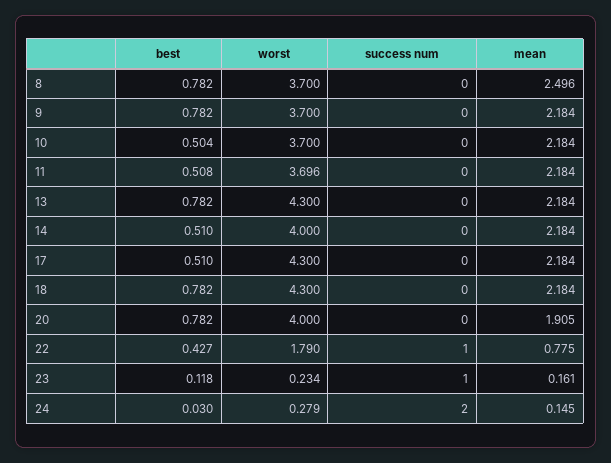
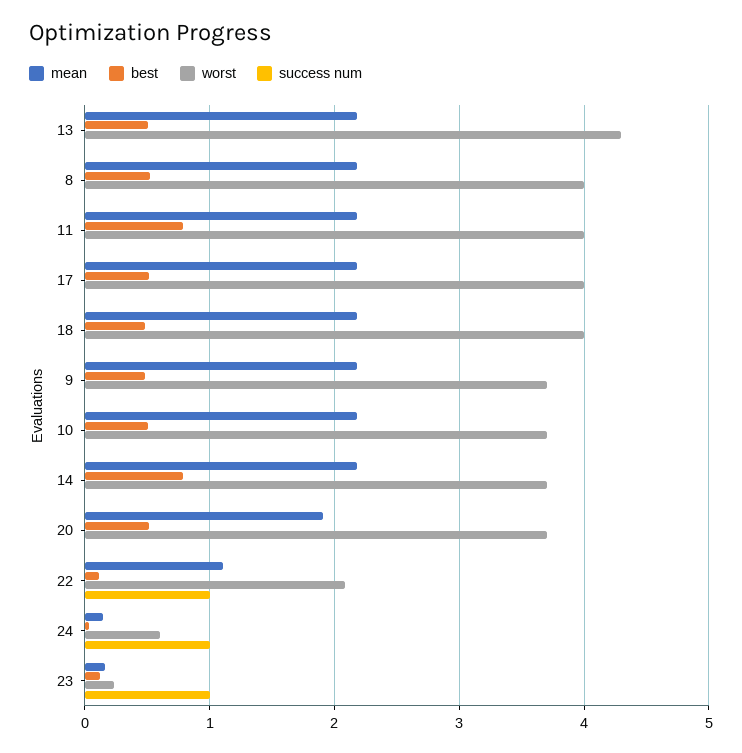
best, 8: 0.782 -> 0.5
worst, 8: 3.7 -> 4
mean, 8: 2.496 -> 2.2
best, 9: 0.782 -> 0.5
best, 11: 0.508 -> 0.8
worst, 11: 3.696 -> 4
best, 13: 0.782 -> 0.5
best, 14: 0.51 -> 0.8
worst, 14: 4 -> 3.7
worst, 17: 4.3 -> 4
best, 18: 0.782 -> 0.5
worst, 18: 4.3 -> 4
best, 20: 0.782 -> 0.5
worst, 20: 4 -> 3.7
best, 22: 0.427 -> 0.1
worst, 22: 1.79 -> 2.1
mean, 22: 0.775 -> 1.1
worst, 24: 0.279 -> 0.6
success num, 24: 2 -> 1

